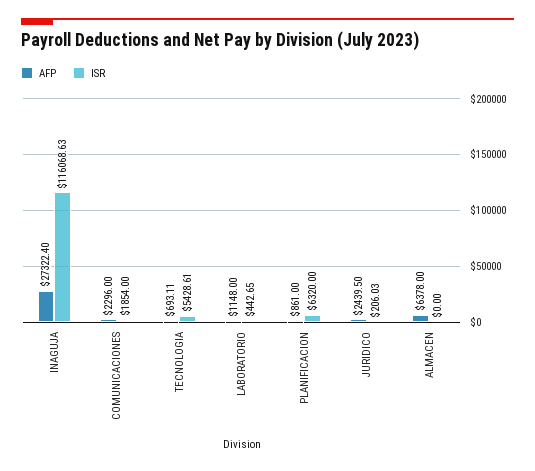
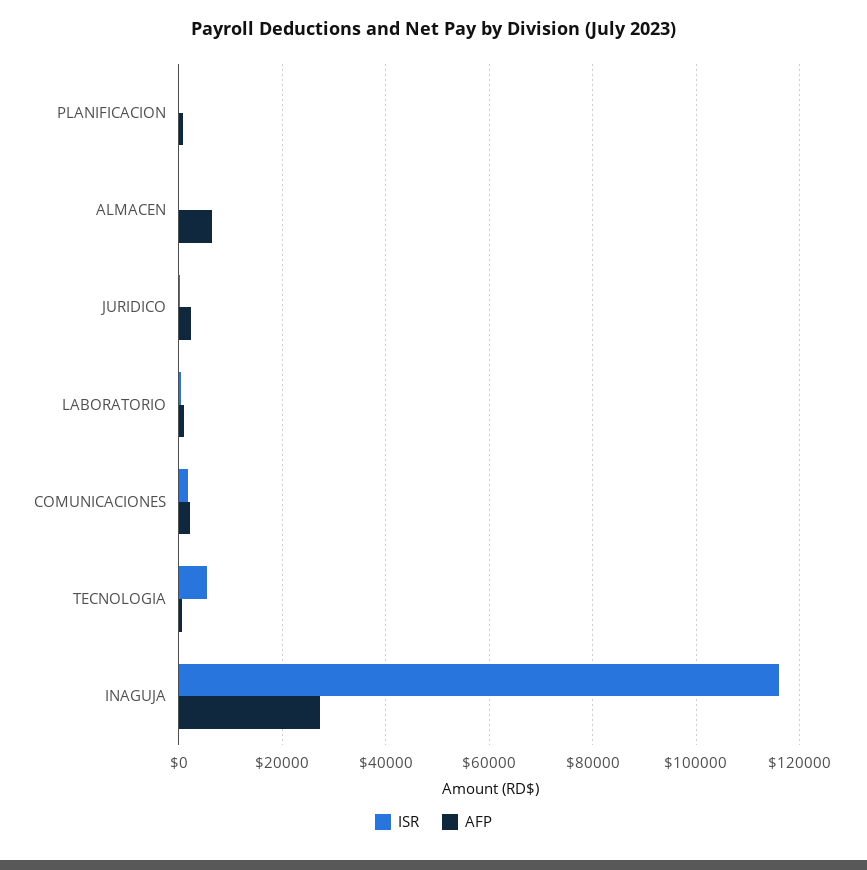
ISR, PLANIFICACION: 6320 -> 0

